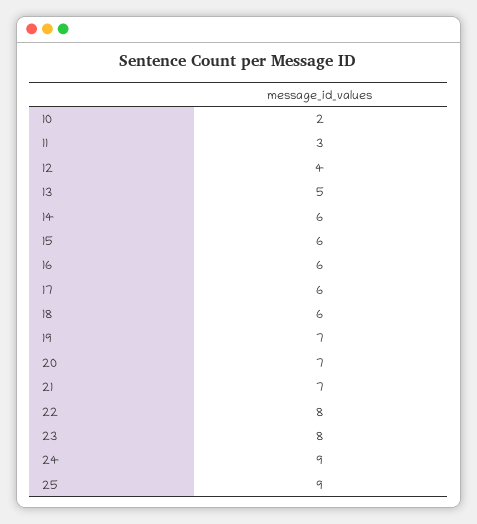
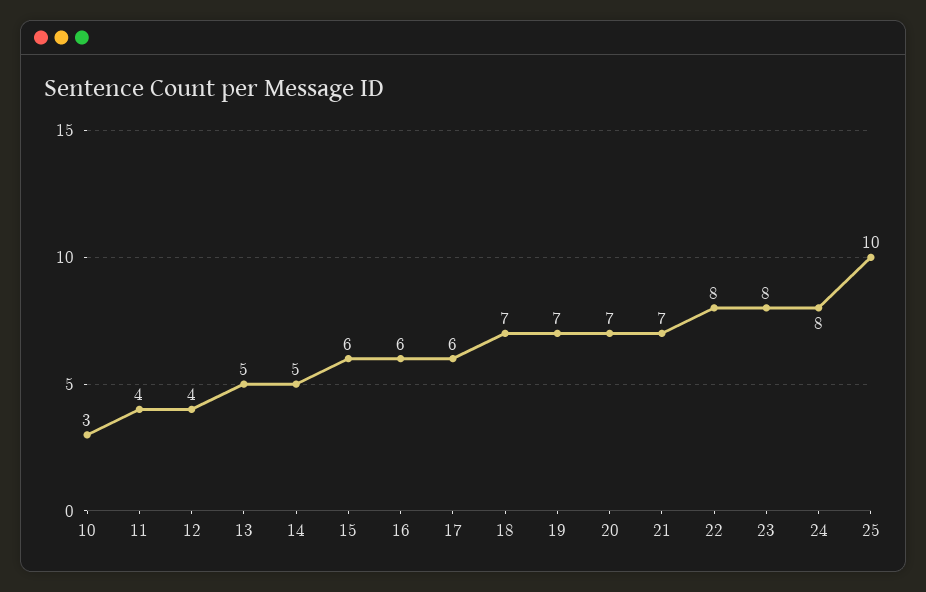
10: 2 -> 3
11: 3 -> 4
14: 6 -> 5
18: 6 -> 7
24: 9 -> 8
25: 9 -> 10

